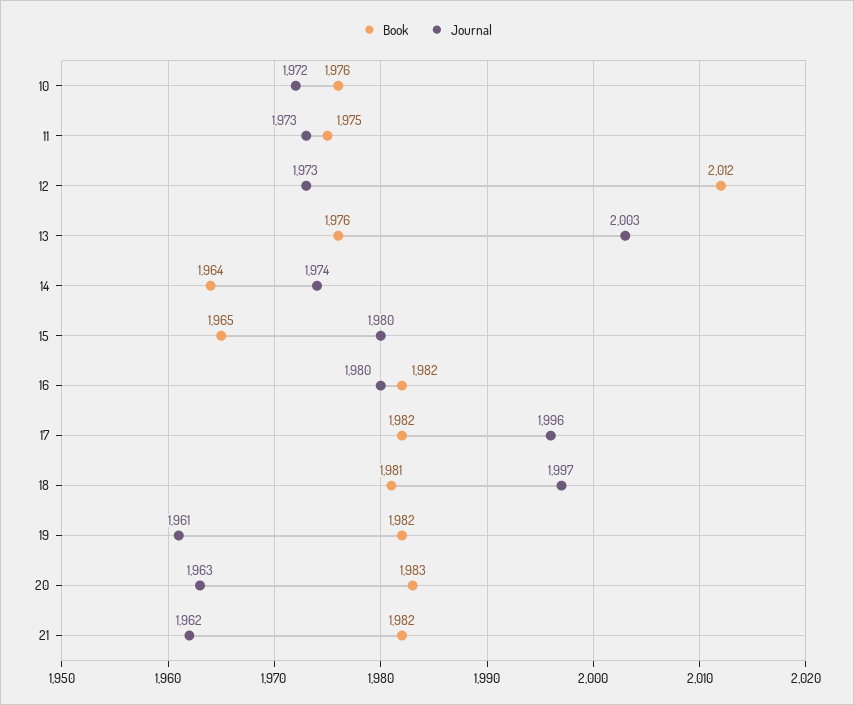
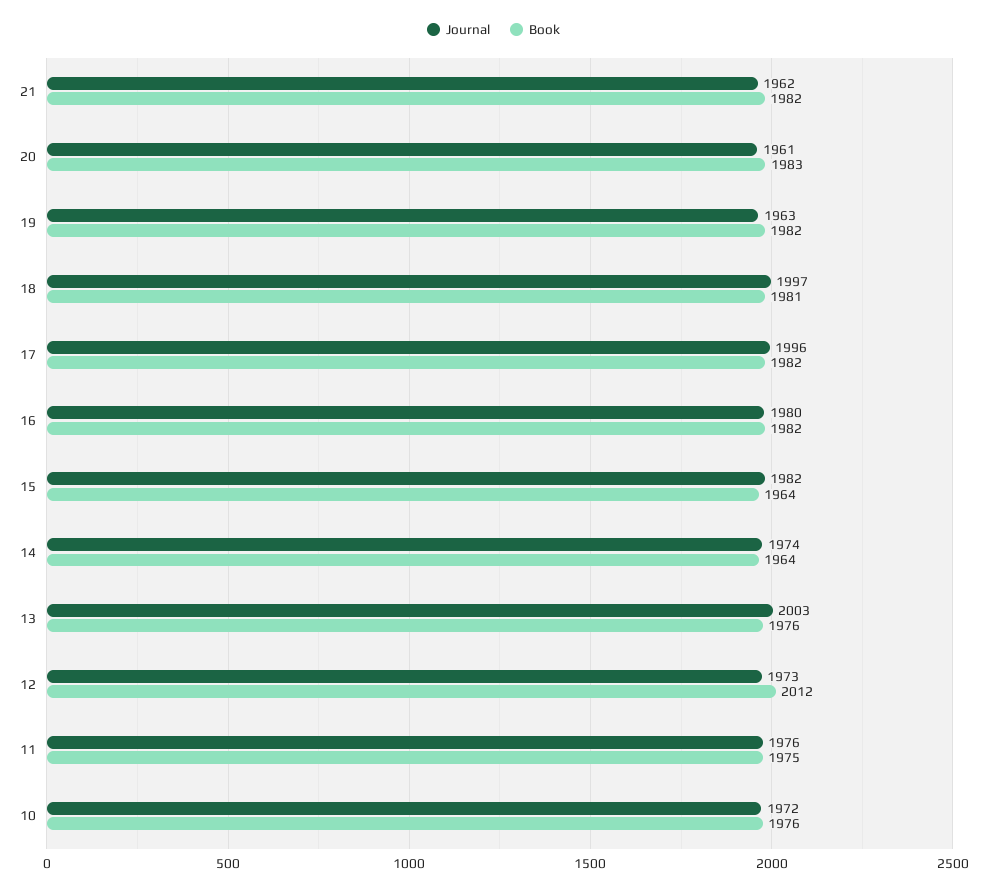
Journal, 11: 1973 -> 1976
Book, 15: 1965 -> 1964
Journal, 15: 1980 -> 1982
Journal, 19: 1961 -> 1963
Journal, 20: 1963 -> 1961

